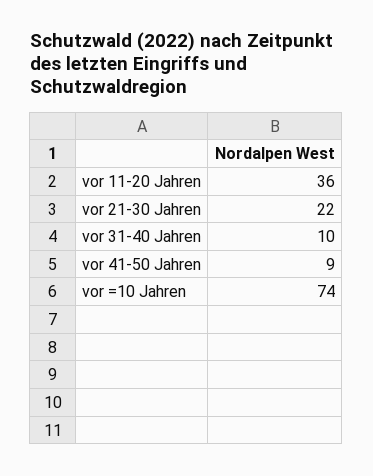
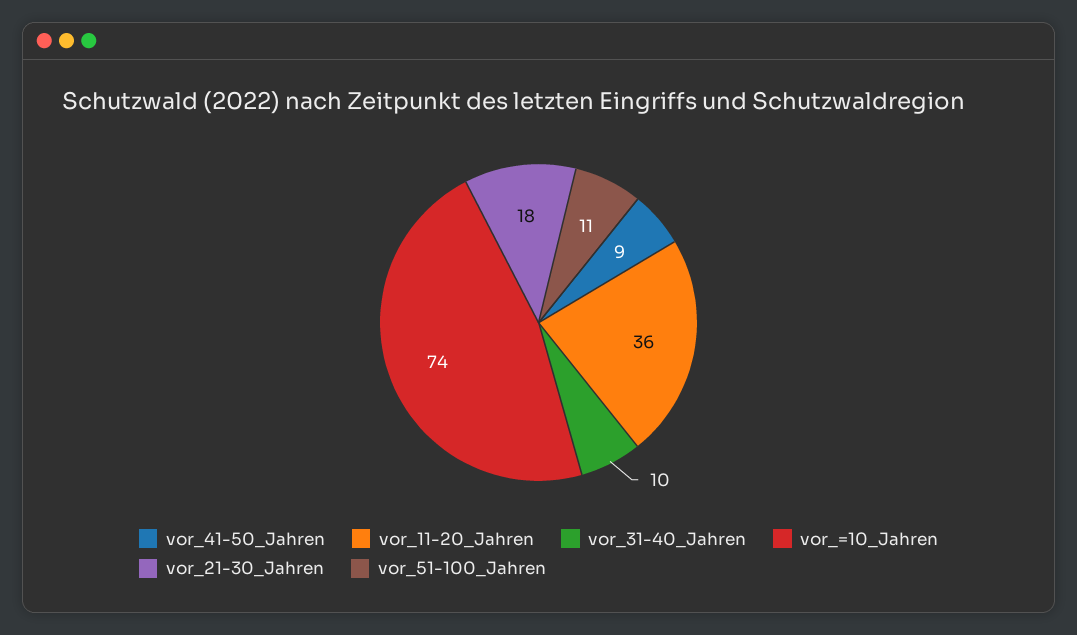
vor 21-30 Jahren: 22 -> 18
vor_51-100_Jahren: none -> 11

